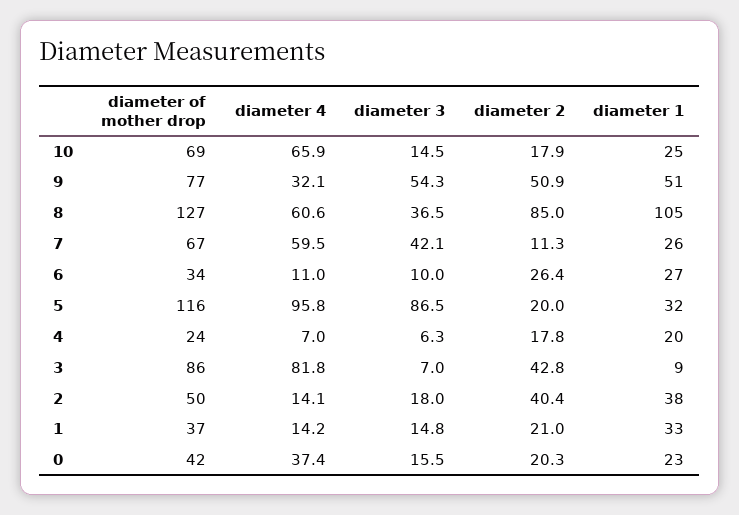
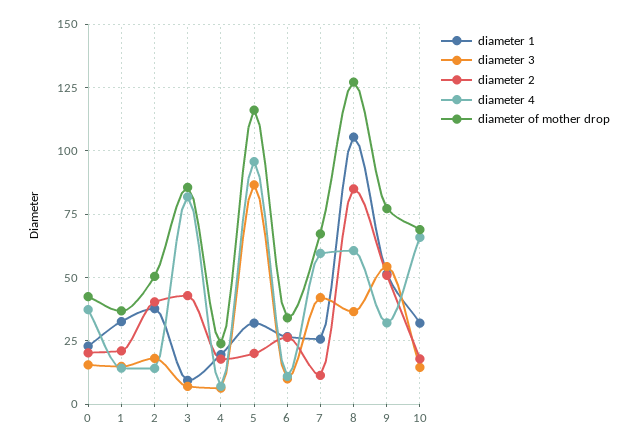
diameter 1, 10: 25 -> 32.5

